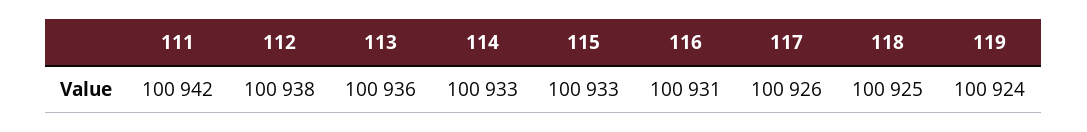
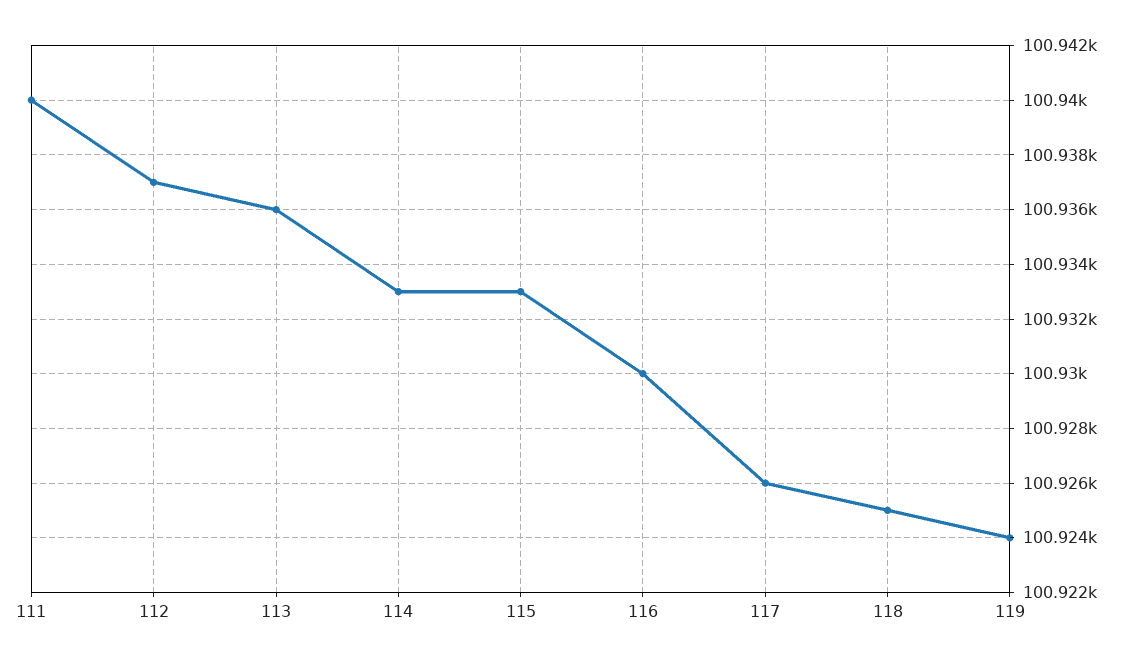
111: 100942 -> 100940
112: 100938 -> 100937
116: 100931 -> 100930

